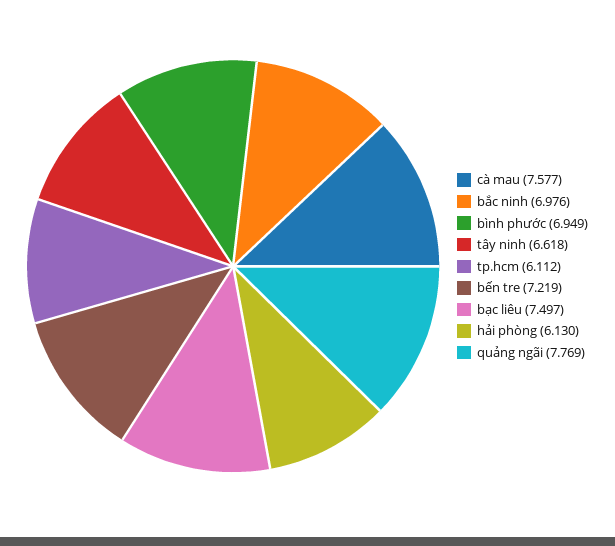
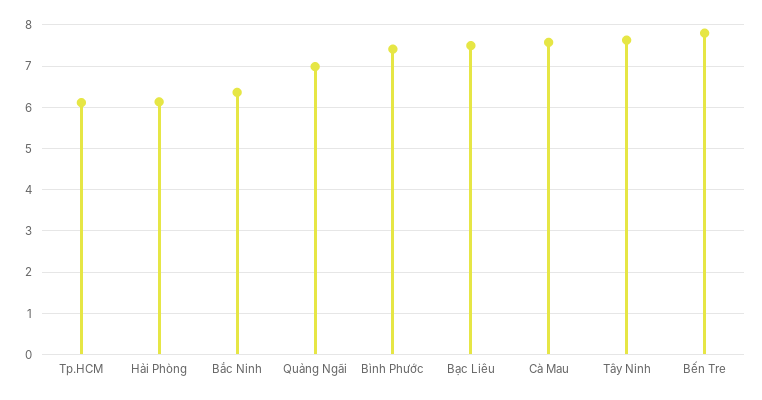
bắc ninh: 6.976 -> 6.4
bình phước: 6.949 -> 7.4
tây ninh: 6.618 -> 7.6
bến tre: 7.219 -> 7.8
quảng ngãi: 7.769 -> 7

